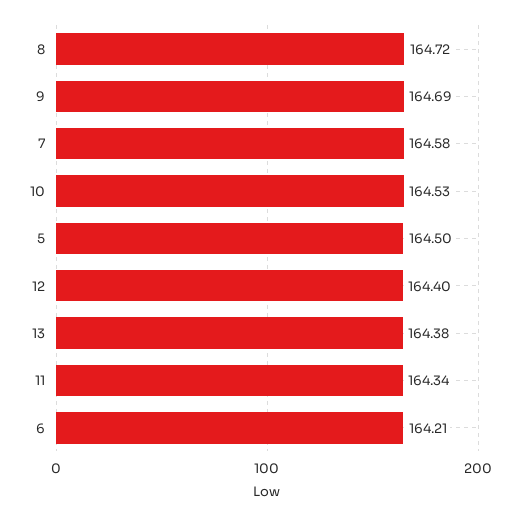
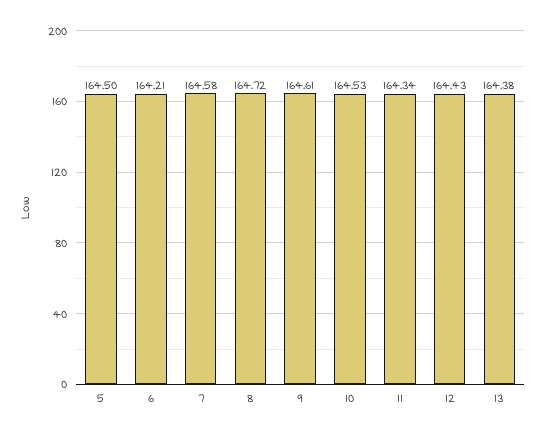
9: 164.69 -> 164.61
12: 164.4 -> 164.43

